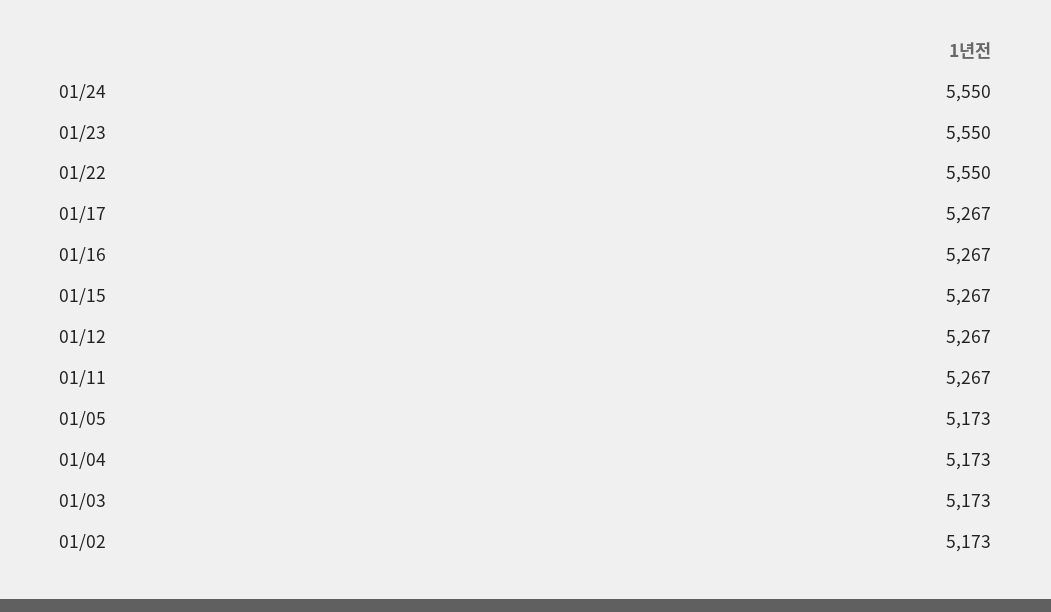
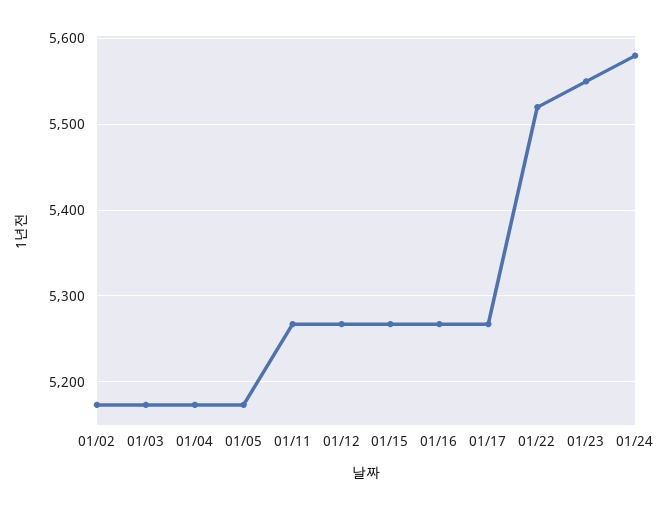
01/24: 5550 -> 5580
01/22: 5550 -> 5520

